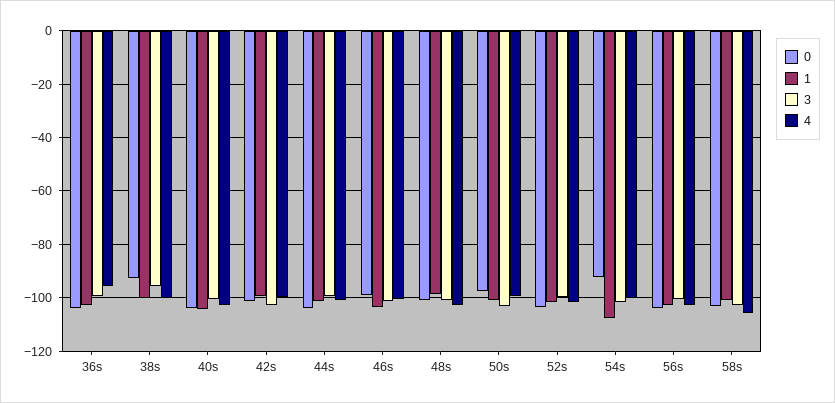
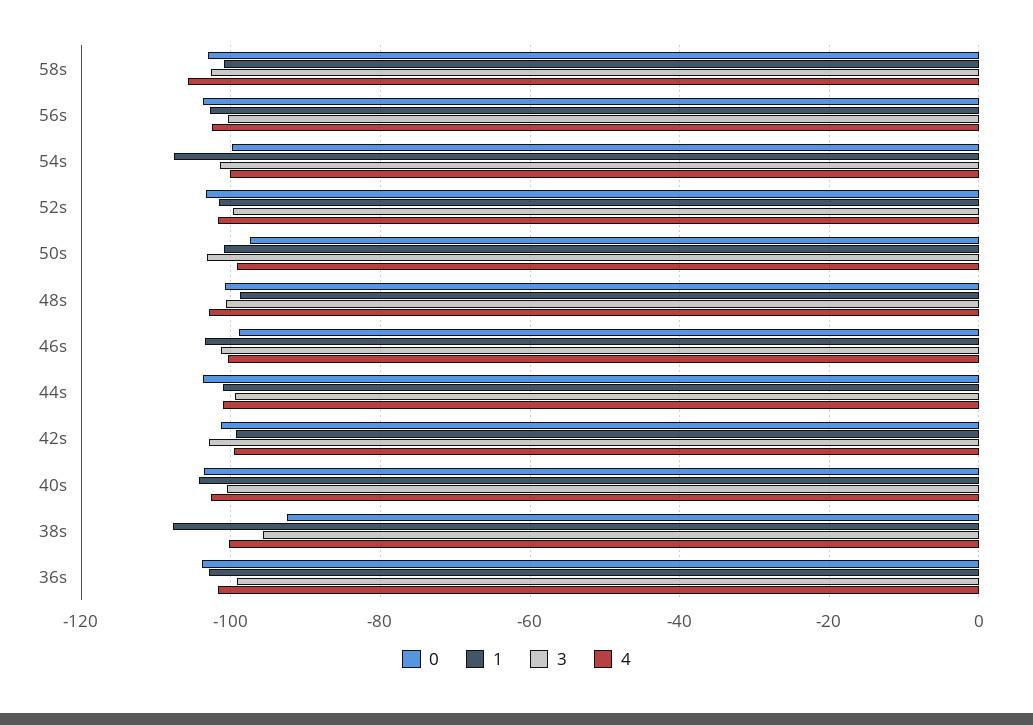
4, 36s: -95 -> -102
1, 38s: -100 -> -108
0, 54s: -92.5 -> -100

